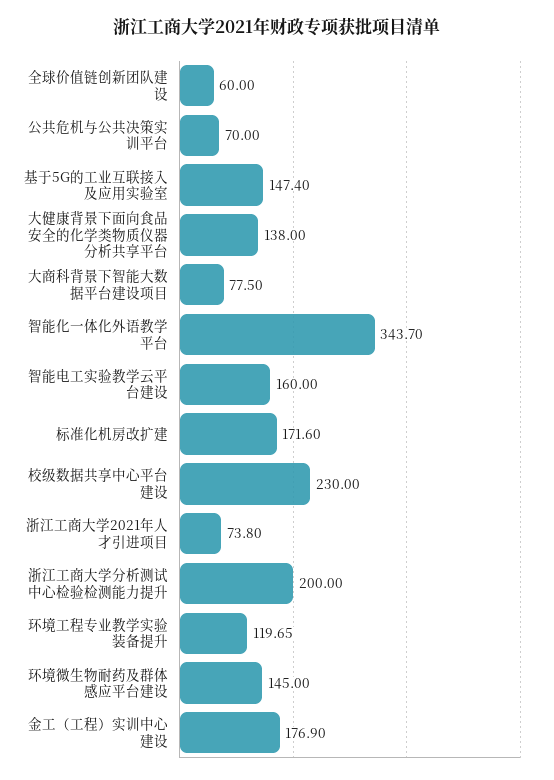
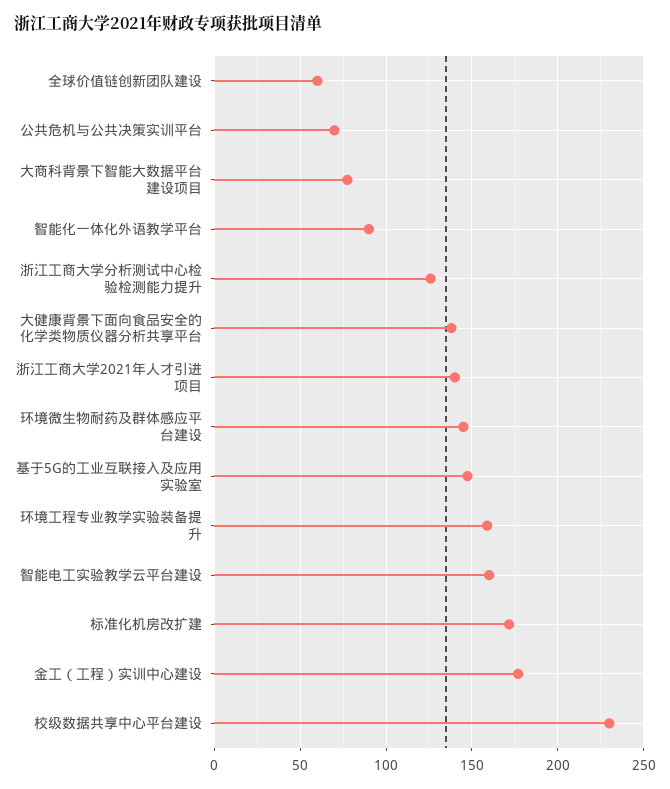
智能化一体化外语教学平台: 343.7 -> 90
浙江工商大学2021年人才引进项目: 73.8 -> 140
浙江工商大学分析测试中心检验检测能力提升: 200 -> 125
环境工程专业教学实验装备提升: 119.65 -> 160

